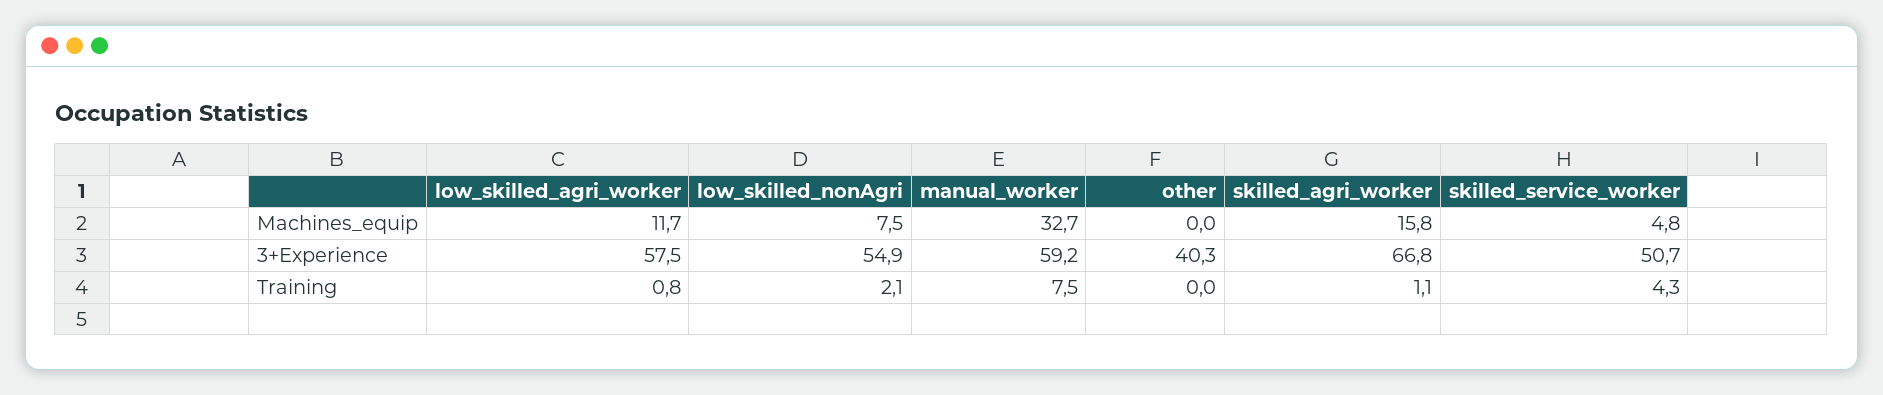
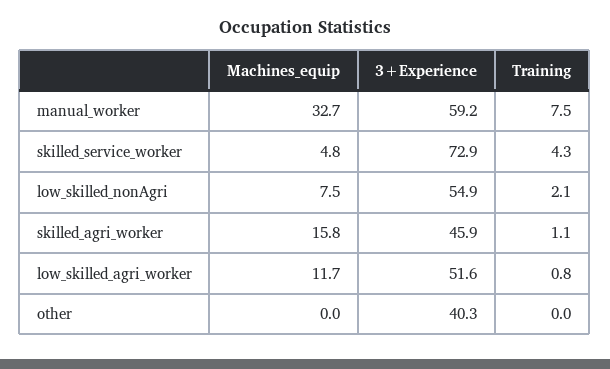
low_skilled_agri_worker, 3+Experience: 57.5 -> 51.6
skilled_agri_worker, 3+Experience: 66.8 -> 45.9
skilled_service_worker, 3+Experience: 50.7 -> 72.9

